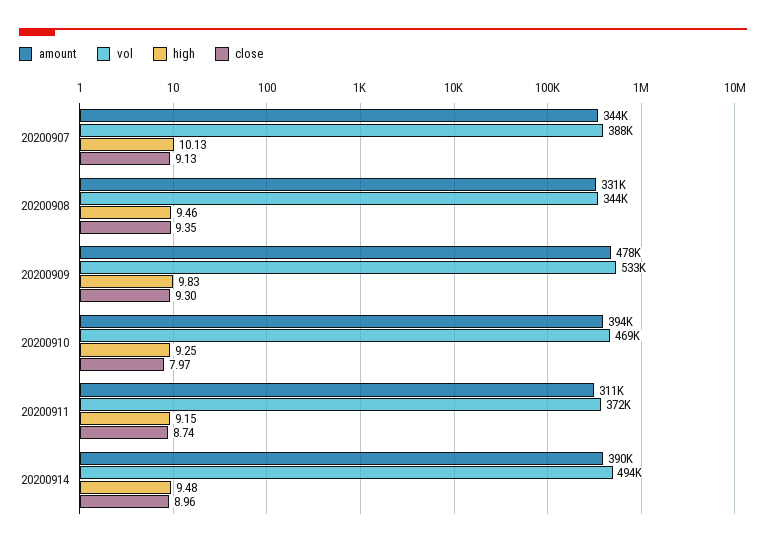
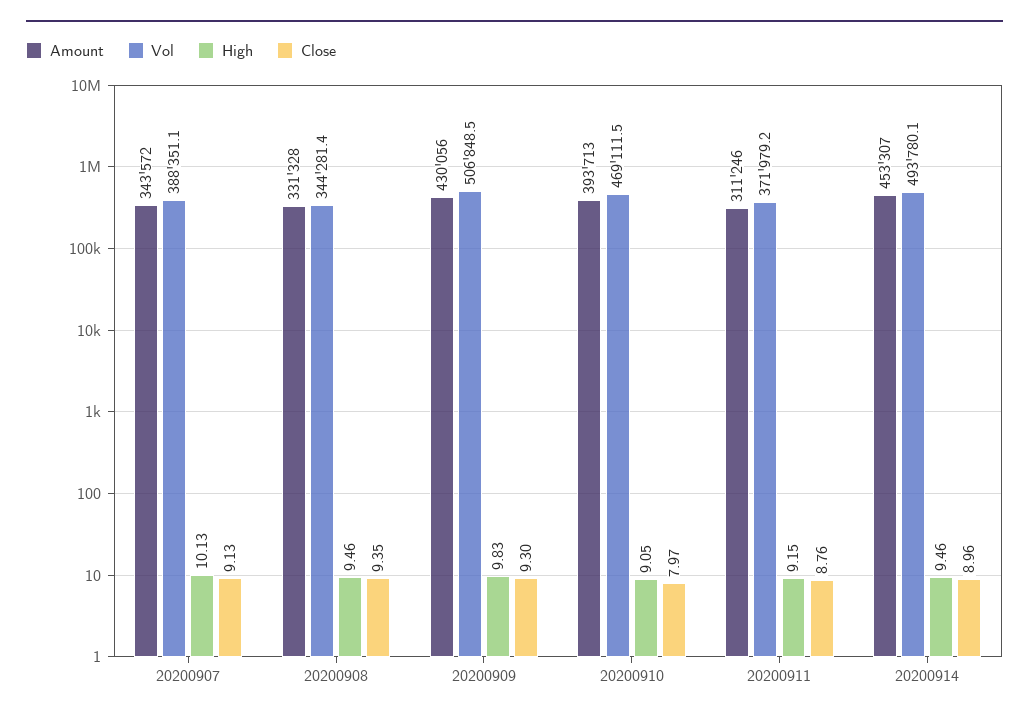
amount, 20200909: 478000 -> 430056
vol, 20200909: 533000 -> 506848.5
high, 20200910: 9.25 -> 9.05
close, 20200911: 8.74 -> 8.76
amount, 20200914: 390000 -> 453307
high, 20200914: 9.48 -> 9.46

